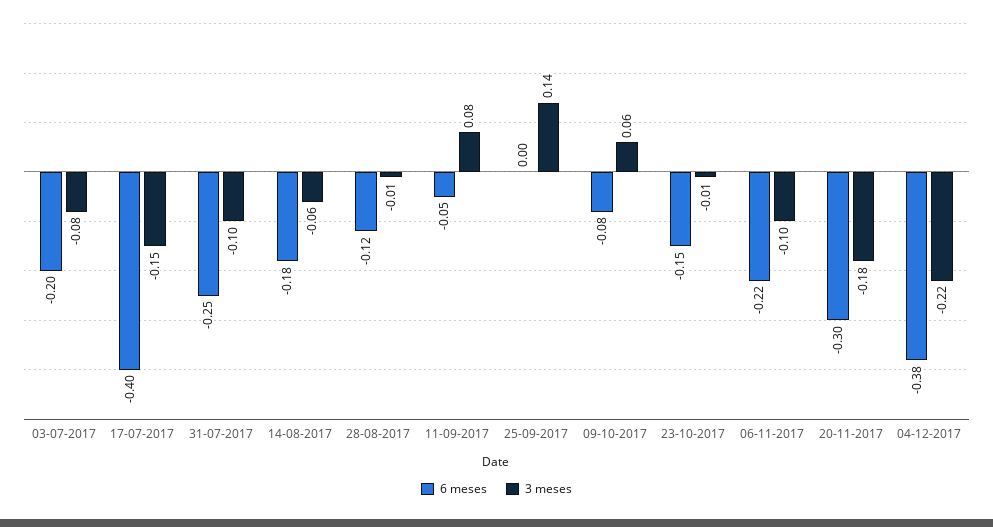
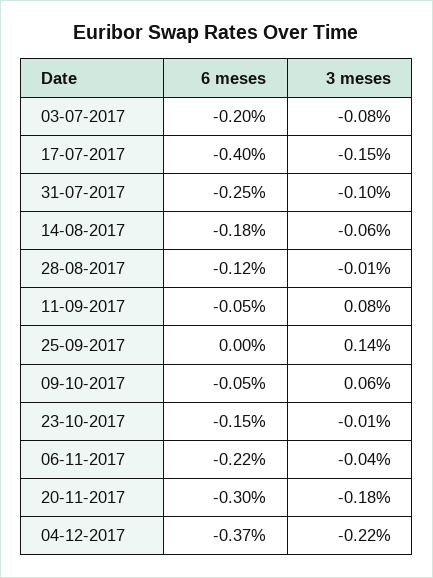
6 meses, 09-10-2017: -0.08 -> -0.05
3 meses, 06-11-2017: -0.1 -> -0.04
6 meses, 04-12-2017: -0.38 -> -0.37

